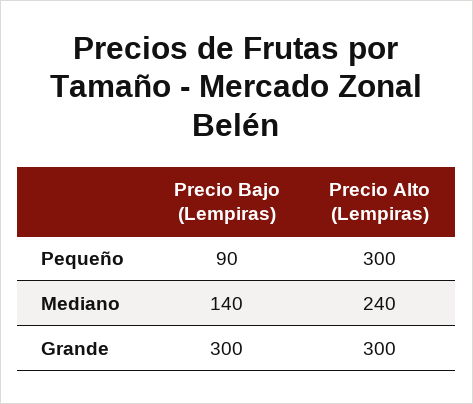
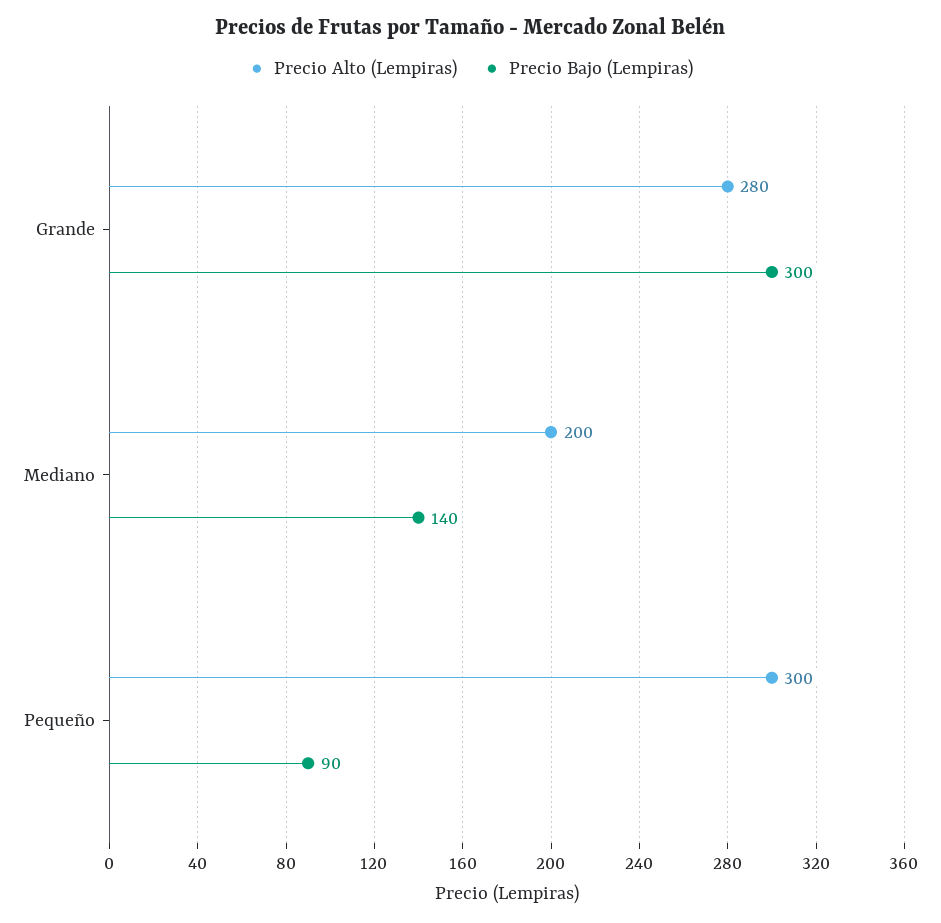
Precio Alto (Lempiras), Mediano: 240 -> 200
Precio Alto (Lempiras), Grande: 300 -> 280

